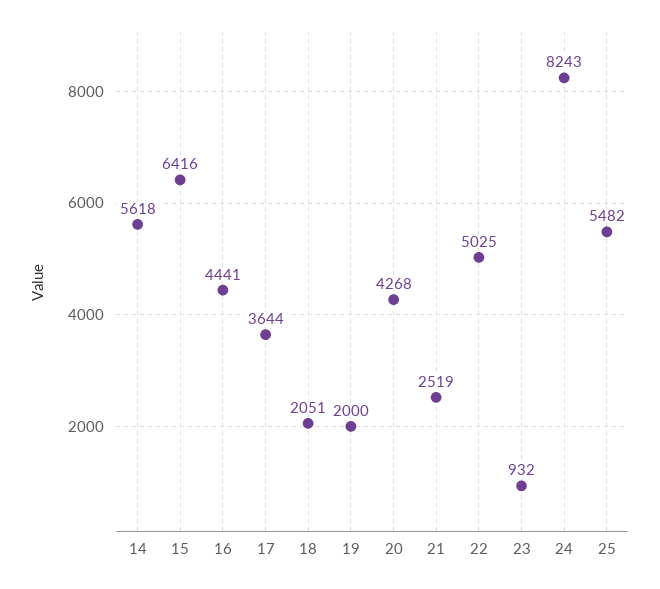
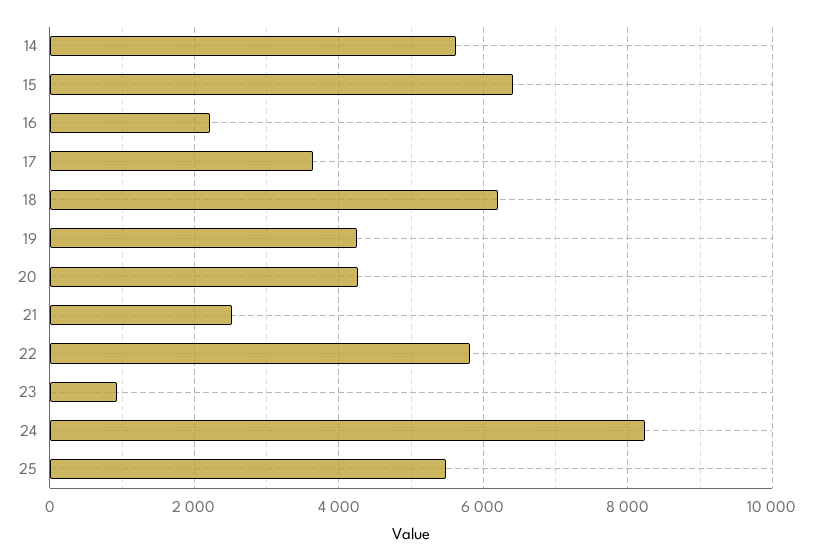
16: 4441 -> 2200
18: 2051 -> 6200
19: 2000 -> 4200
22: 5025 -> 5800

